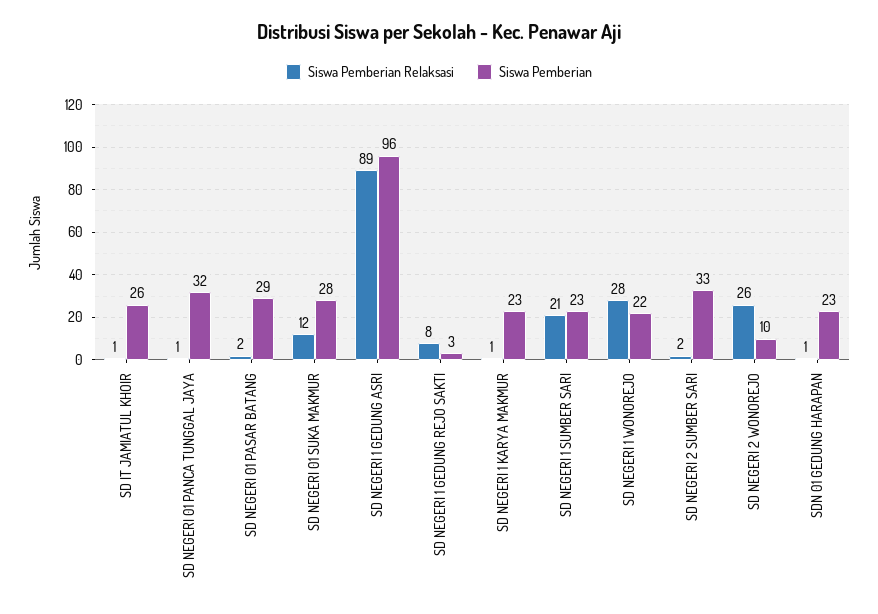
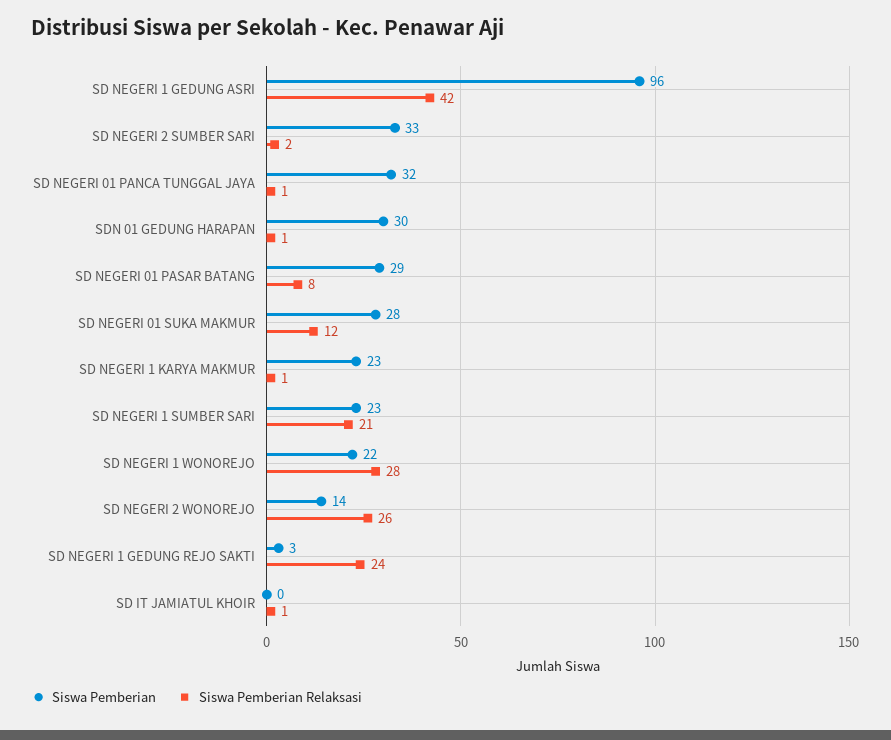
Siswa Pemberian, SD IT JAMIATUL KHOIR: 26 -> 0
Siswa Pemberian Relaksasi, SD NEGERI 01 PASAR BATANG: 2 -> 8
Siswa Pemberian Relaksasi, SD NEGERI 1 GEDUNG ASRI: 89 -> 42
Siswa Pemberian Relaksasi, SD NEGERI 1 GEDUNG REJO SAKTI: 8 -> 24
Siswa Pemberian, SD NEGERI 2 WONOREJO: 10 -> 14
Siswa Pemberian, SDN 01 GEDUNG HARAPAN: 23 -> 30

